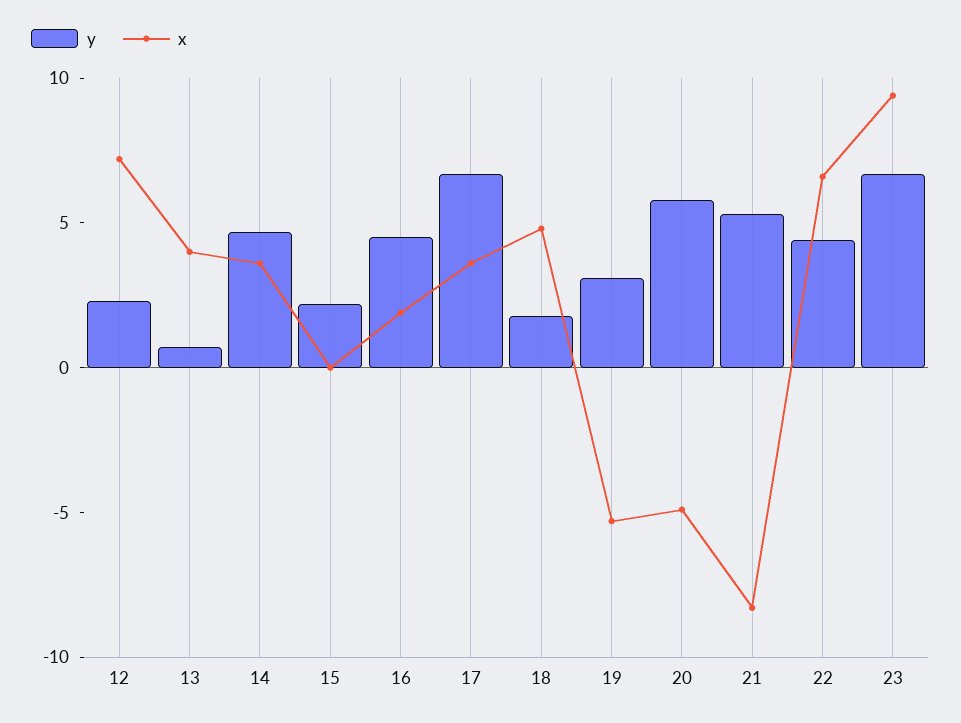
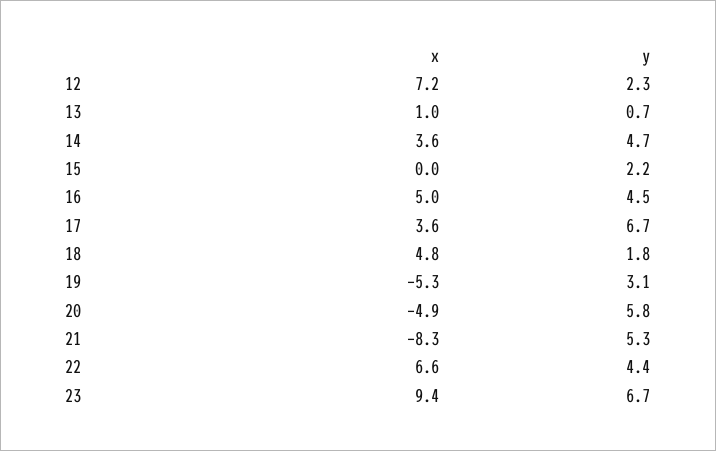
x, 13: 4 -> 1
x, 16: 2 -> 5

